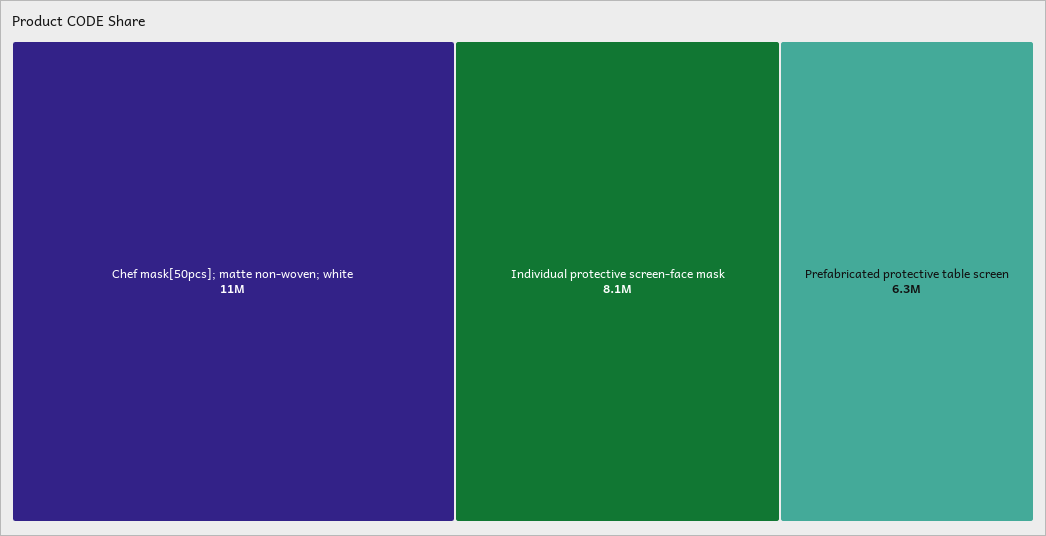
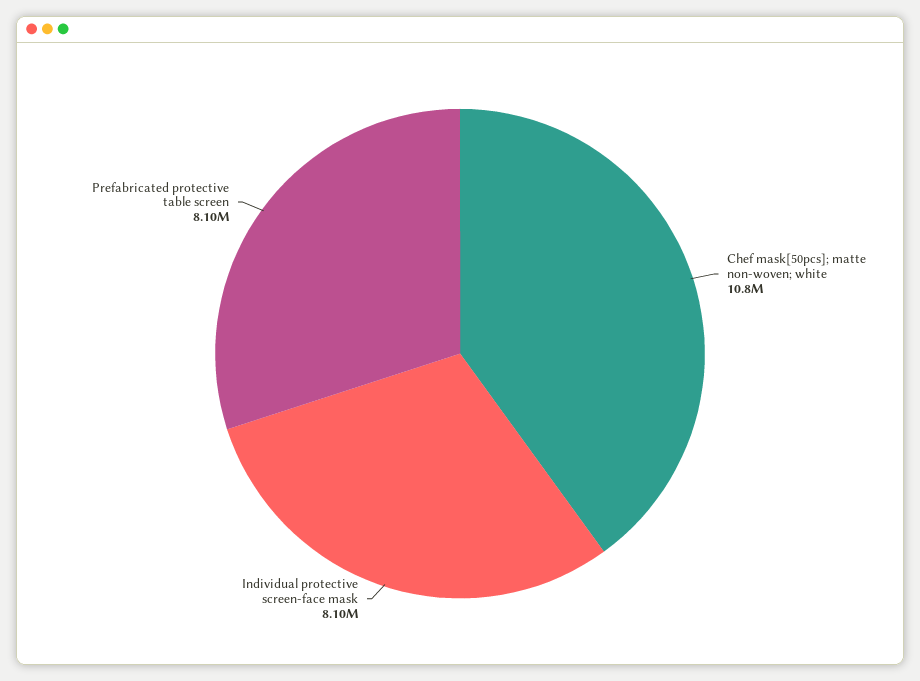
Prefabricated protective table screen: 6300000 -> 8100000

